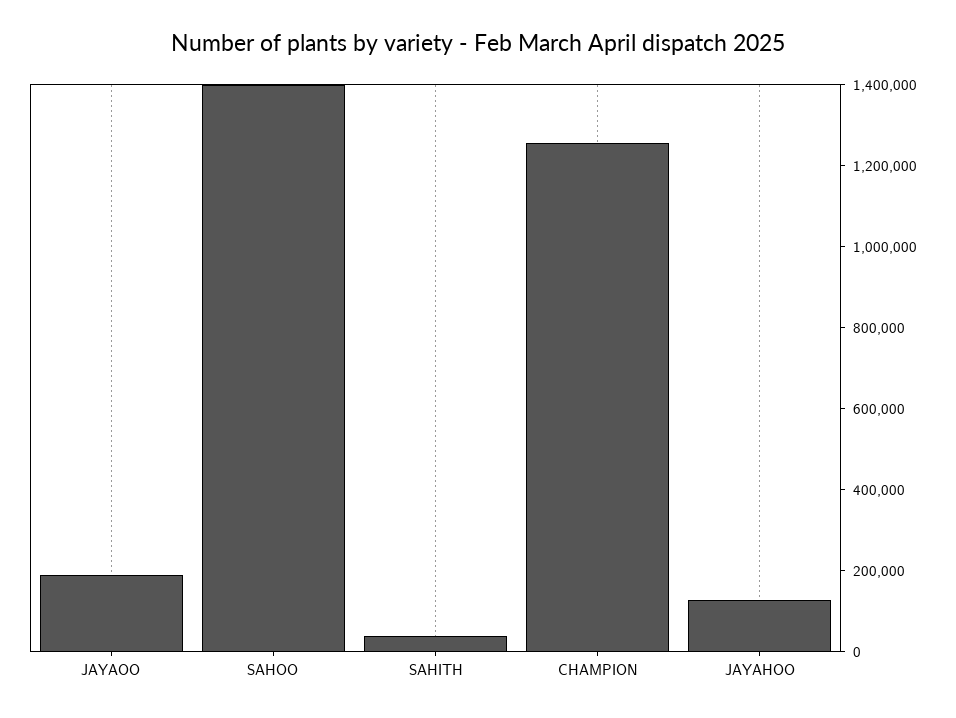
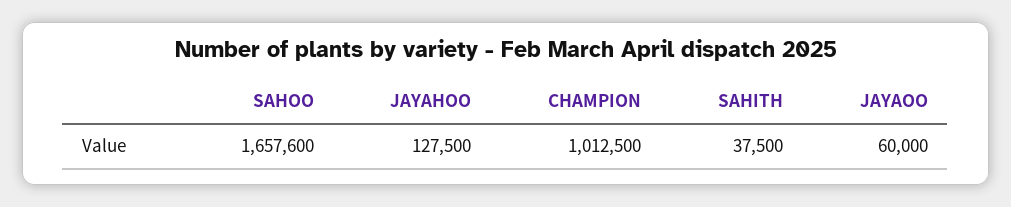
JAYAOO: 200000 -> 60000
SAHOO: 1400000 -> 1657600
CHAMPION: 1250000 -> 1012500

